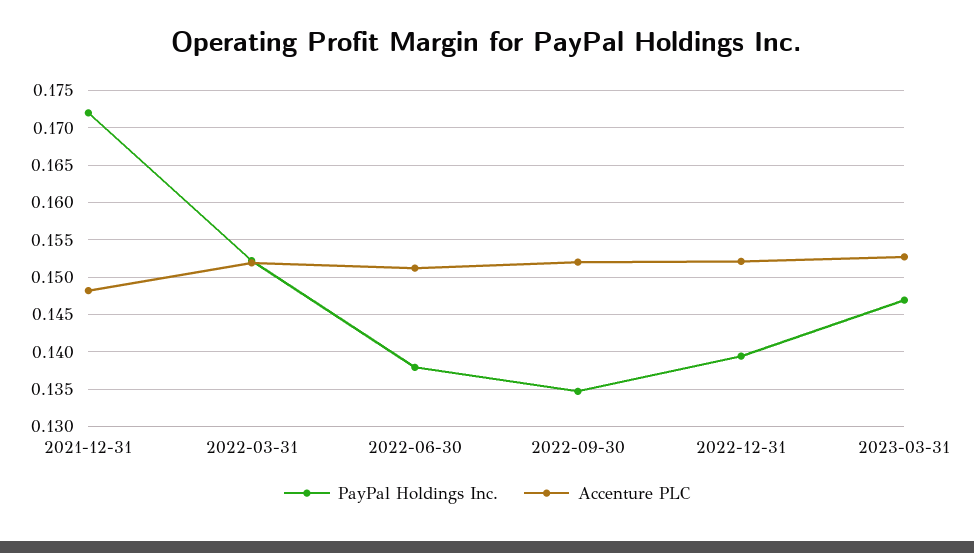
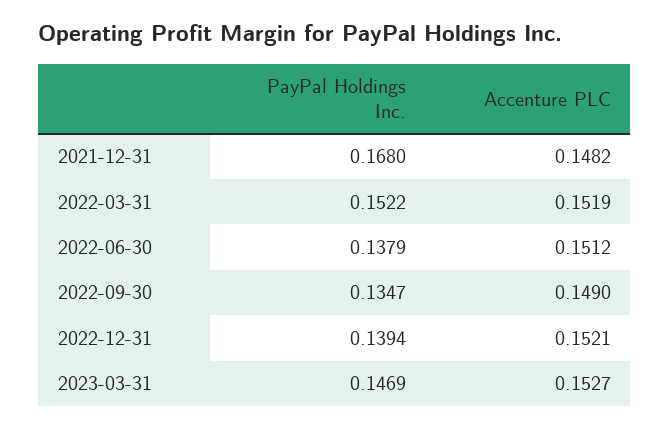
PayPal Holdings Inc., 2021-12-31: 0.172 -> 0.168
Accenture PLC, 2022-09-30: 0.152 -> 0.149

